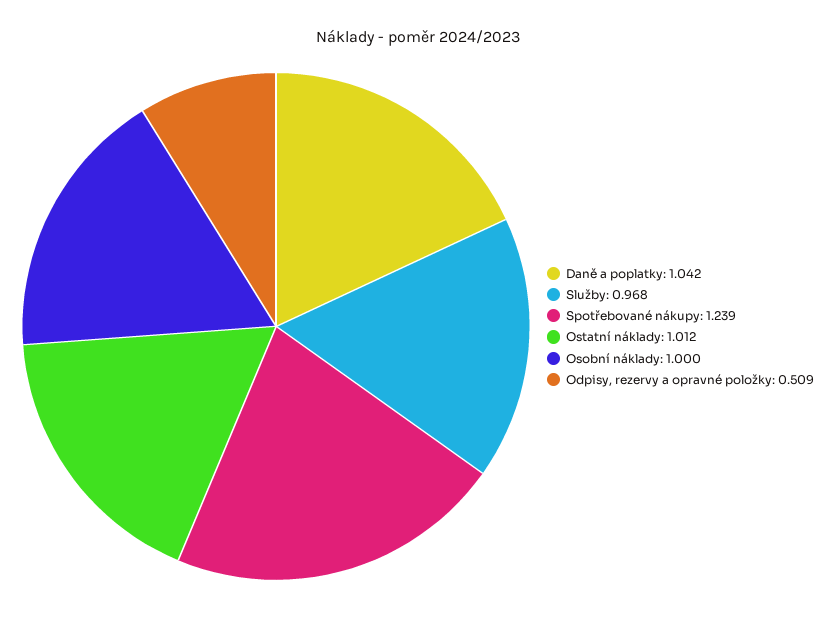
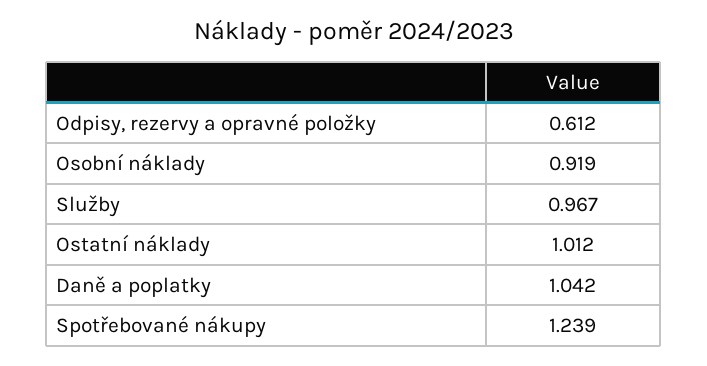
Služby: 0.968 -> 0.967
Osobní náklady: 1 -> 0.919
Odpisy, rezervy a opravné položky: 0.509 -> 0.612

